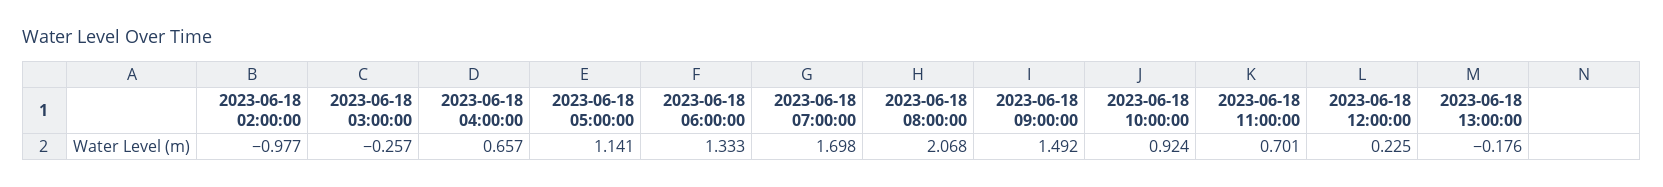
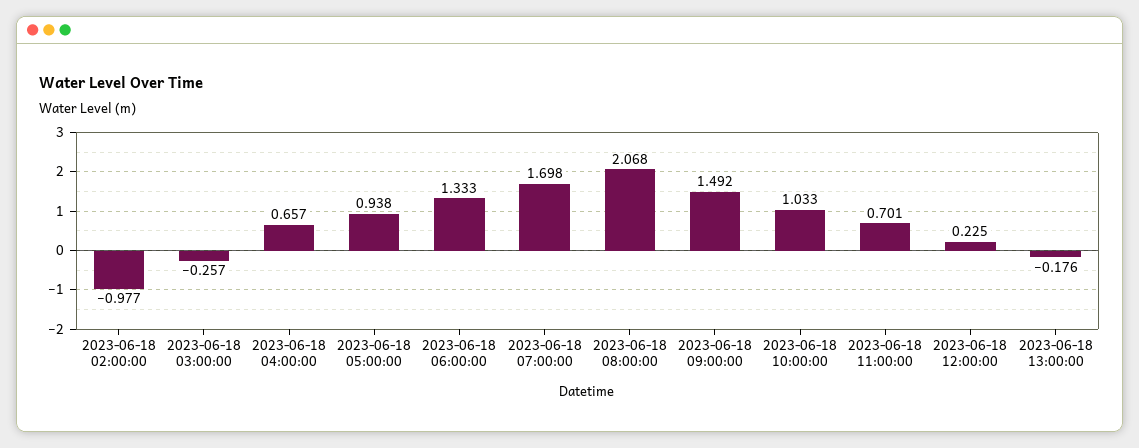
2023-06-18 05:00:00: 1.141 -> 0.938
2023-06-18 10:00:00: 0.924 -> 1.033

